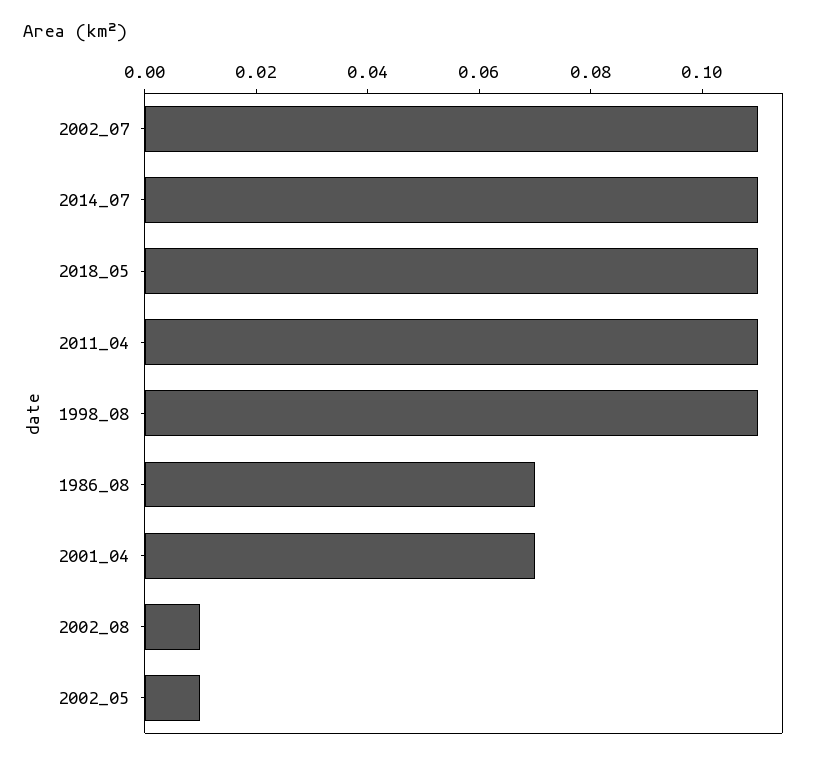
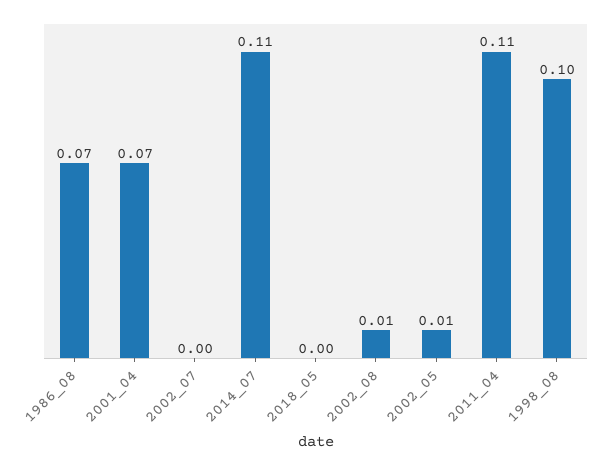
2002_07: 0.11 -> 0
2018_05: 0.11 -> 0
1998_08: 0.11 -> 0.1

